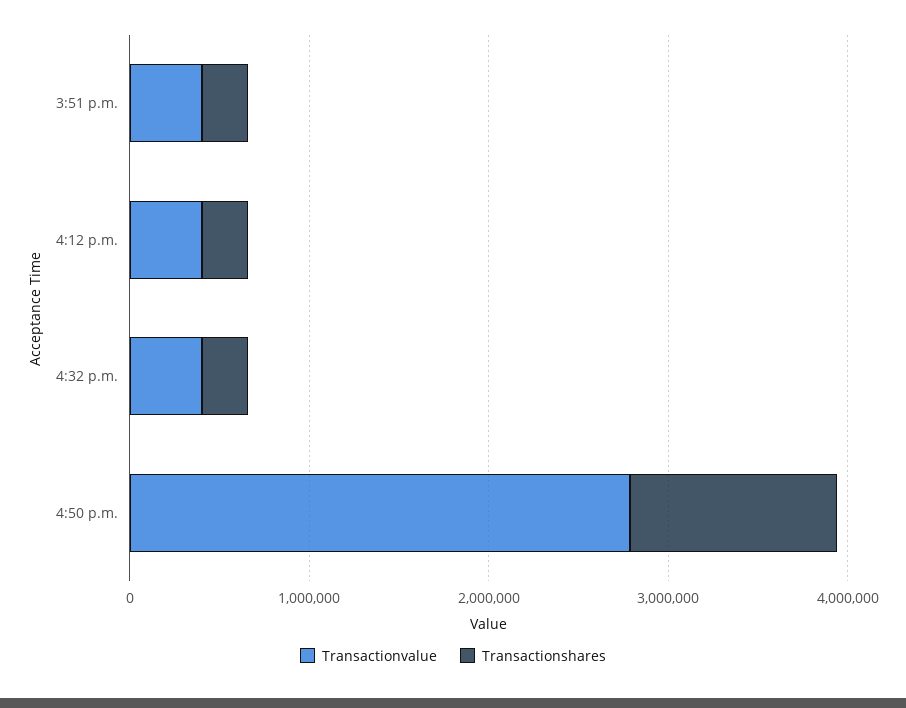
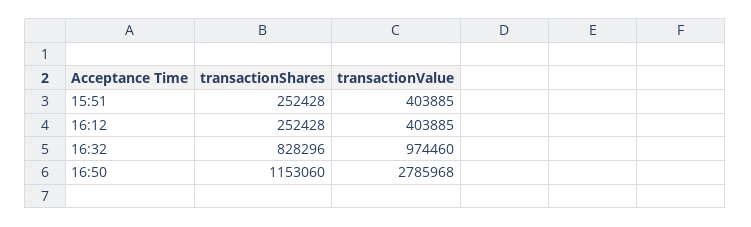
Transactionvalue, 4:32 p.m.: 400000 -> 974460
Transactionshares, 4:32 p.m.: 200000 -> 828296

